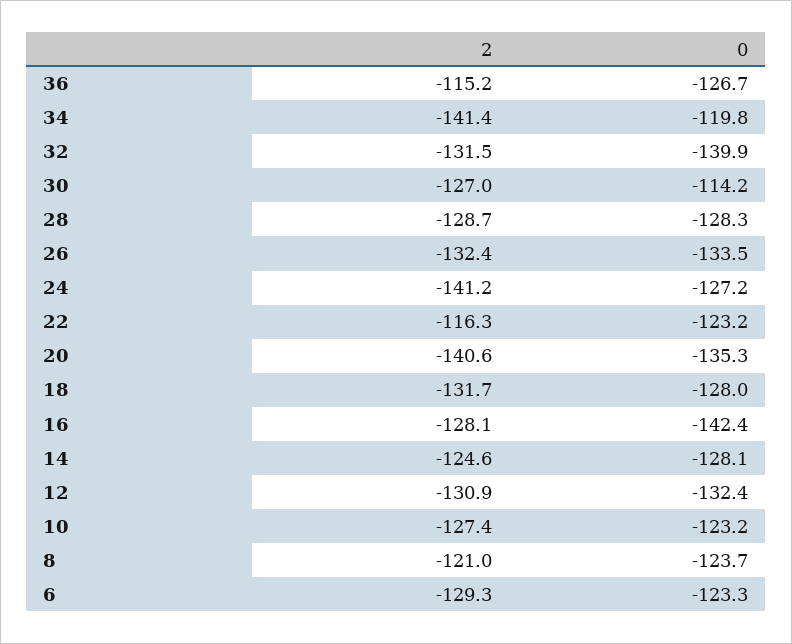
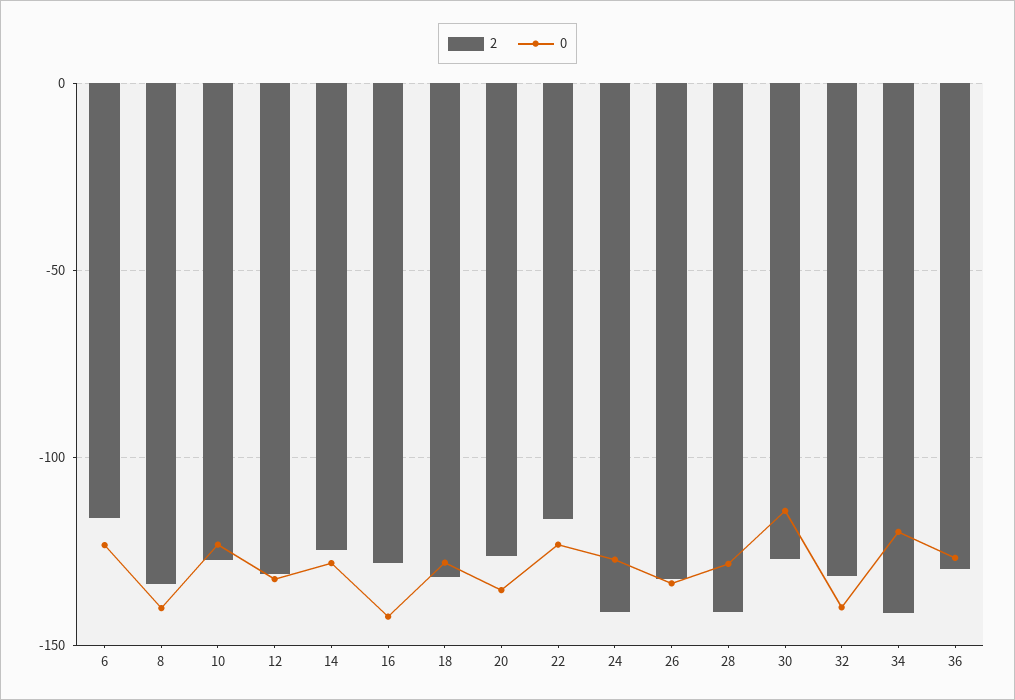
2, 36: -115.2 -> -130
2, 28: -128.7 -> -140
2, 20: -140.6 -> -125
2, 8: -121 -> -135
0, 8: -123.7 -> -140
2, 6: -129.3 -> -115

